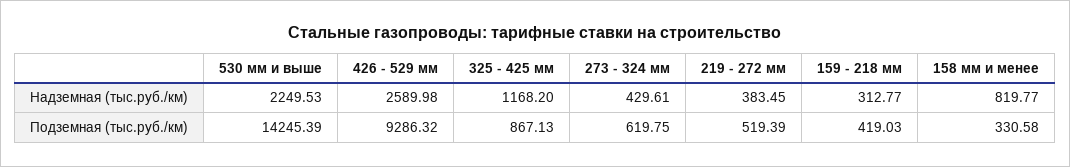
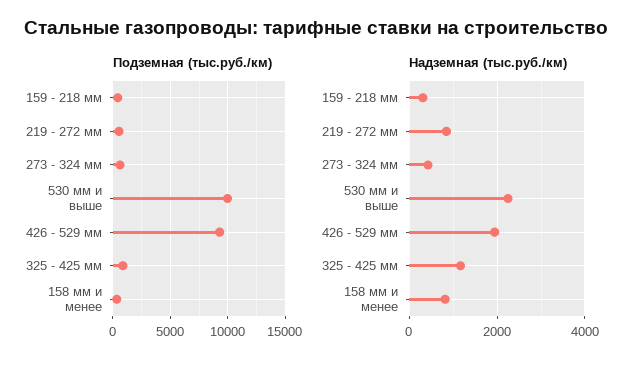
Надземная (тыс.руб./км), 426 - 529 мм: 2589.98 -> 2000
Надземная (тыс.руб./км), 219 - 272 мм: 383.45 -> 800
Подземная (тыс.руб./км), 530 мм и выше: 14245.39 -> 10000

